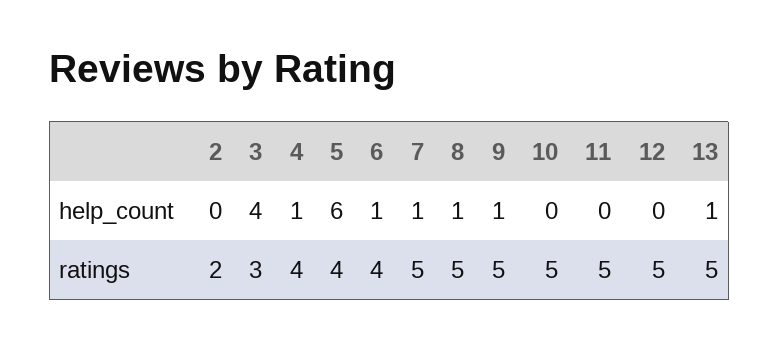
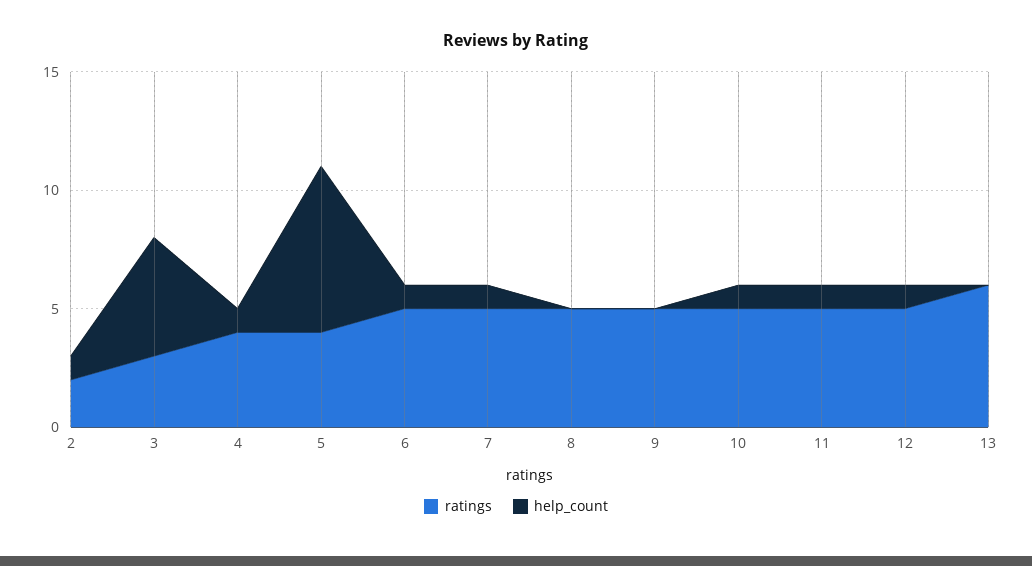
help_count, 2: 0 -> 1
help_count, 3: 4 -> 5
help_count, 5: 6 -> 7
help_count, 8: 1 -> 0
help_count, 9: 1 -> 0
help_count, 10: 0 -> 1
help_count, 11: 0 -> 1
help_count, 12: 0 -> 1
help_count, 13: 1 -> 0
ratings, 6: 4 -> 5
ratings, 13: 5 -> 6

